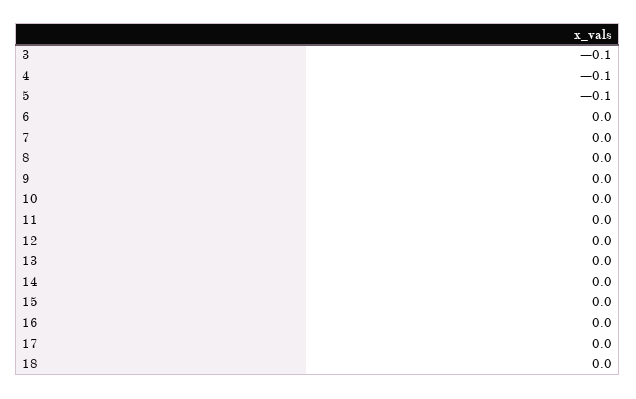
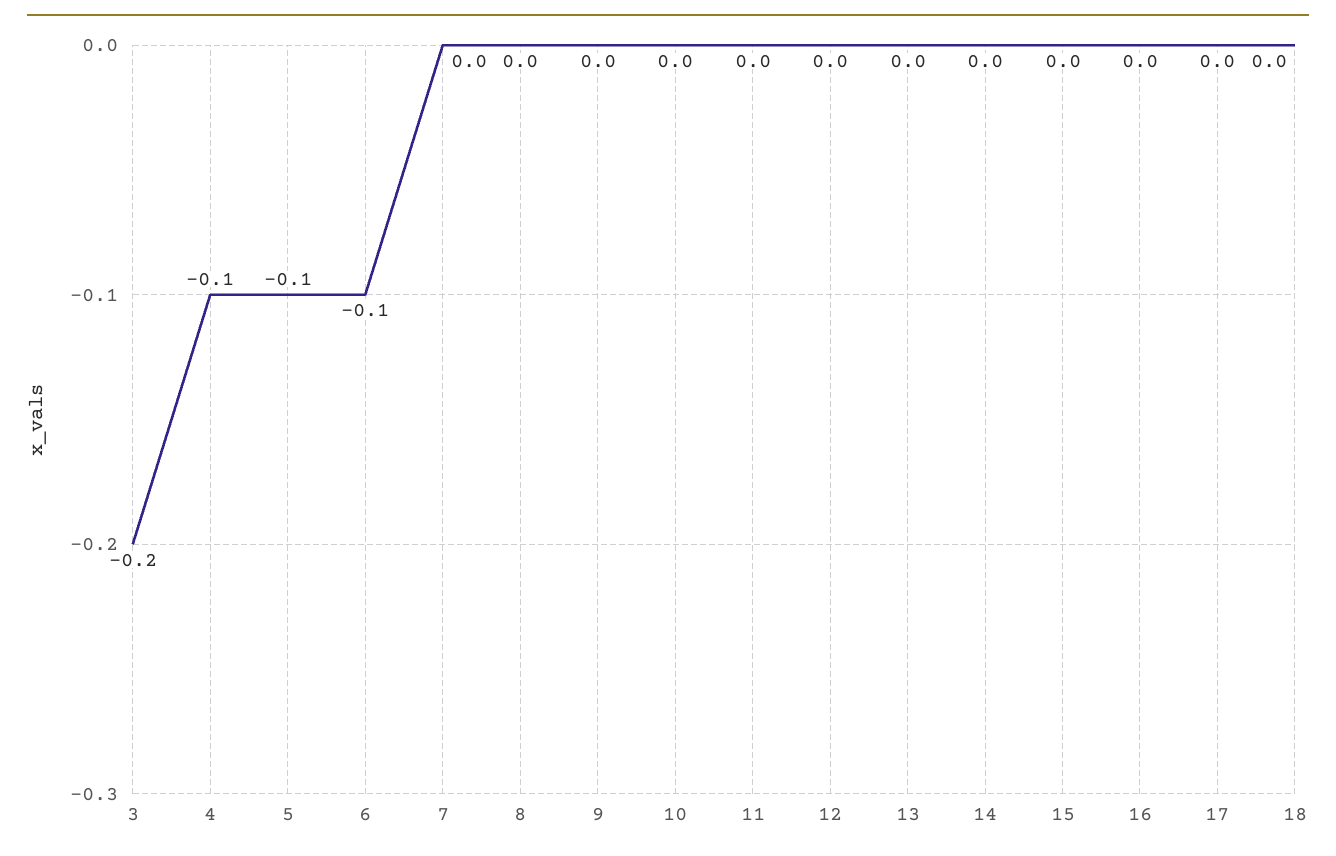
3: -0.1 -> -0.2
6: 0 -> -0.1

